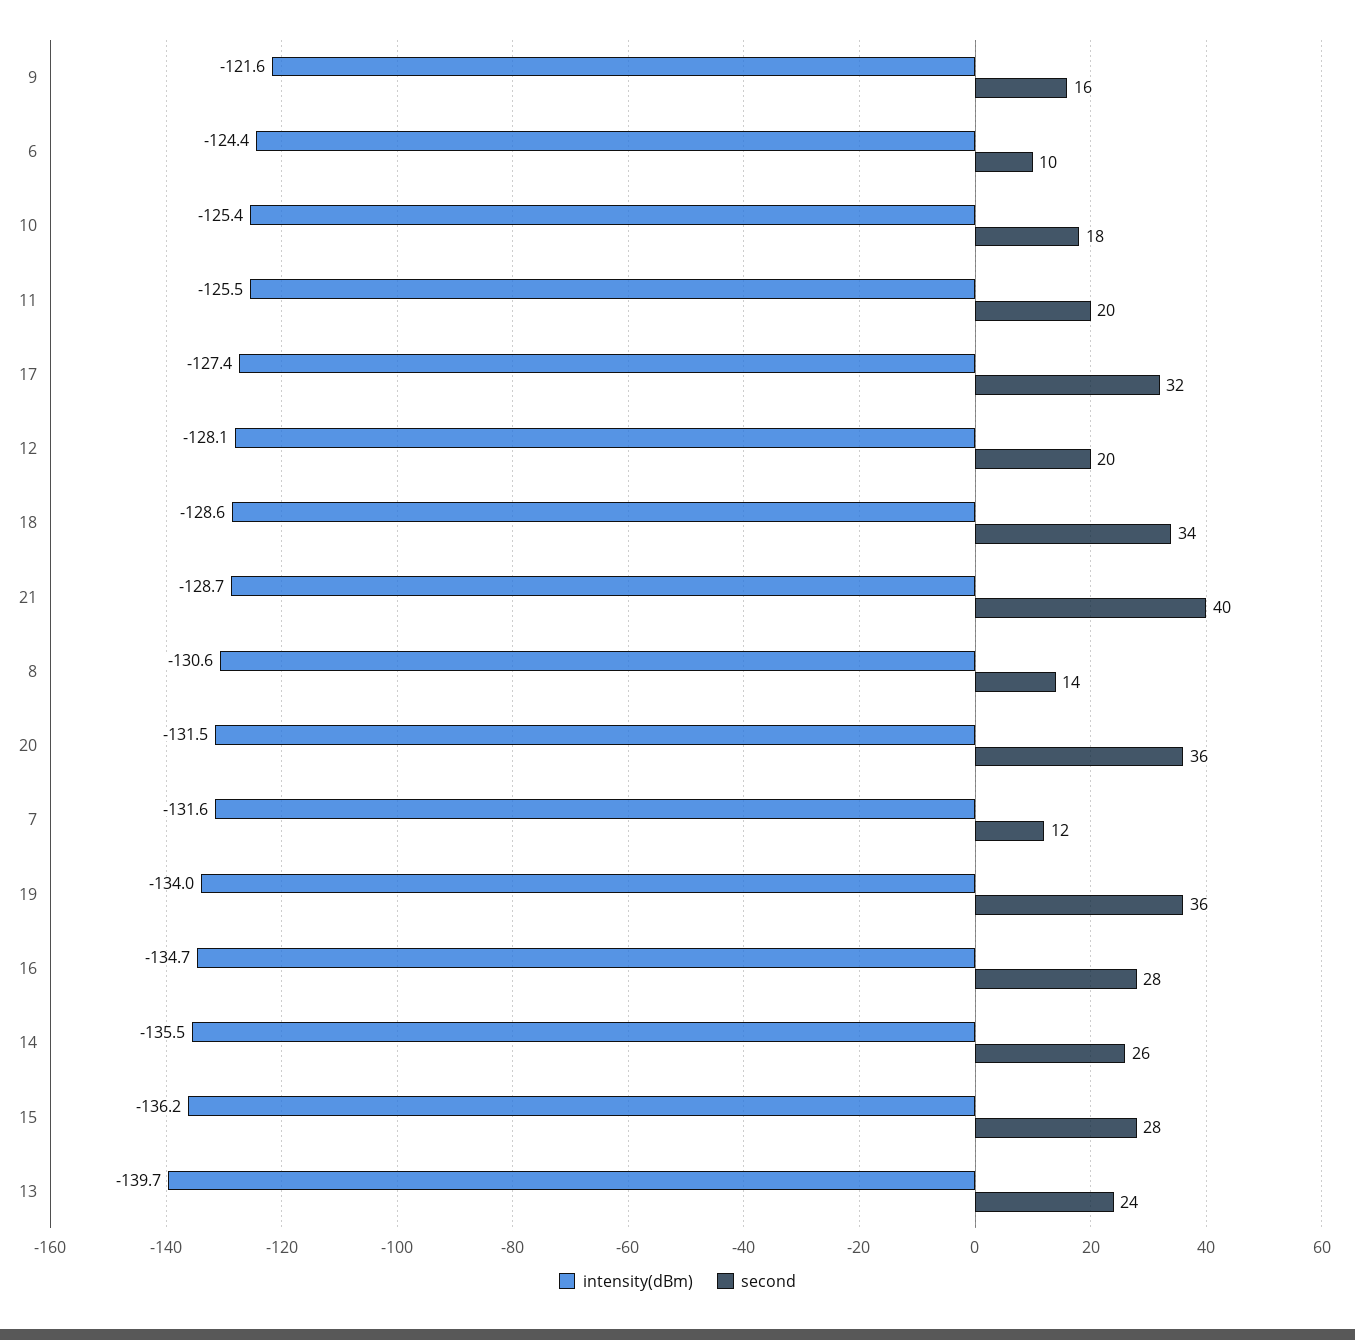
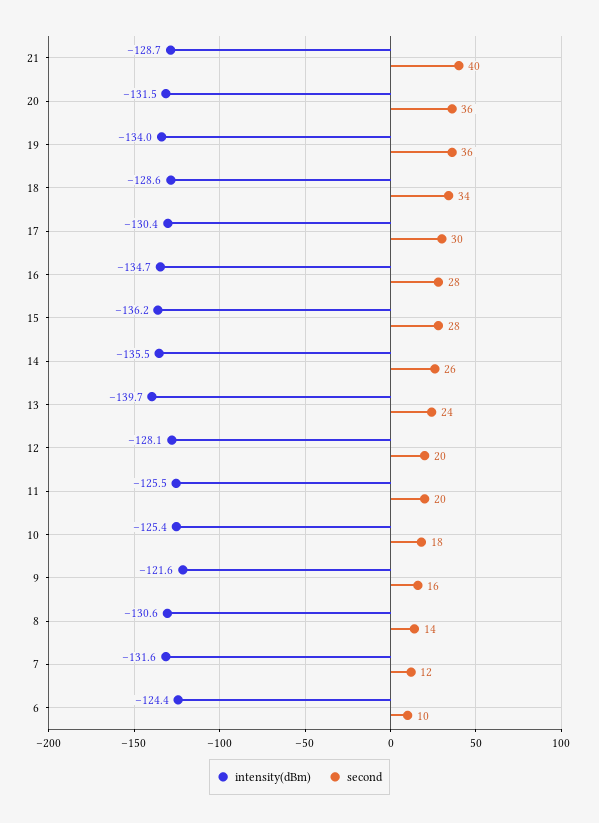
intensity(dBm), 17: -127.4 -> -130.4
second, 17: 32 -> 30

